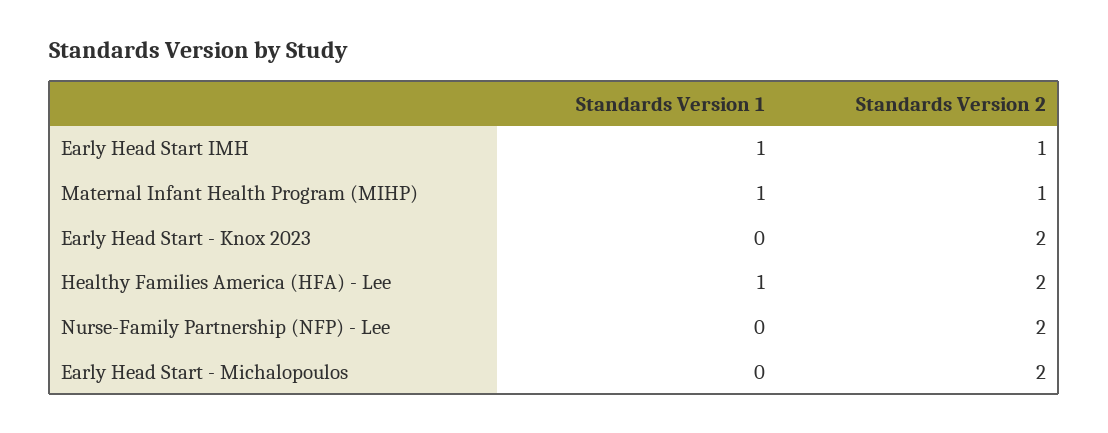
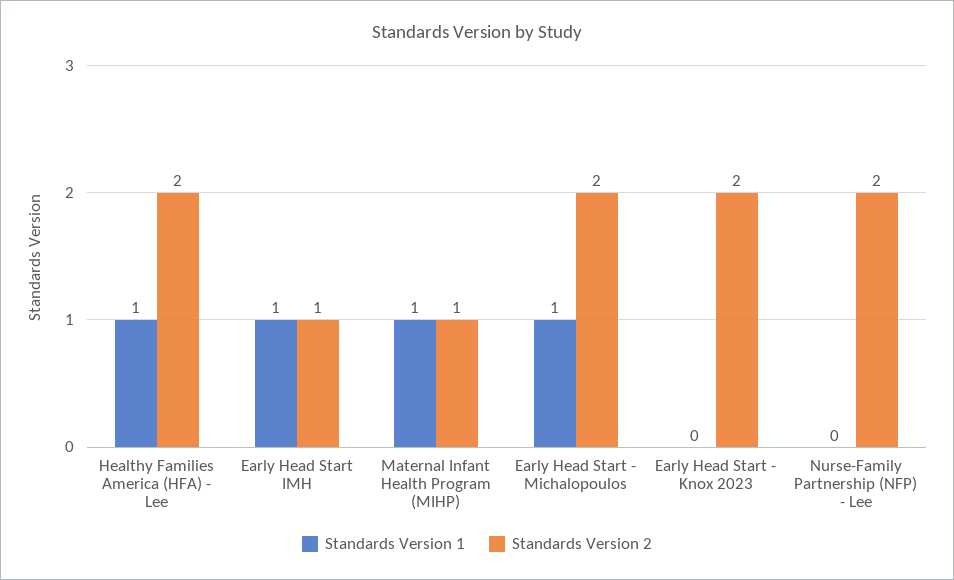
Standards Version 1, Early Head Start - Michalopoulos: 0 -> 1

